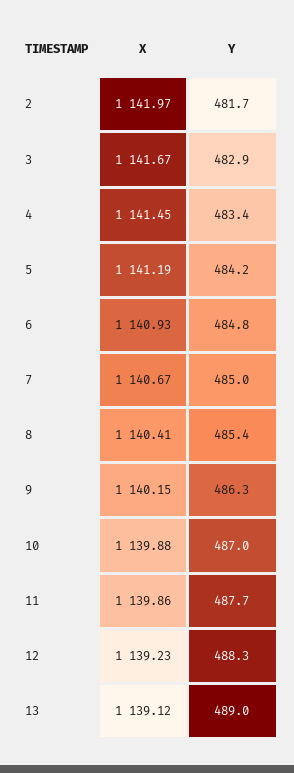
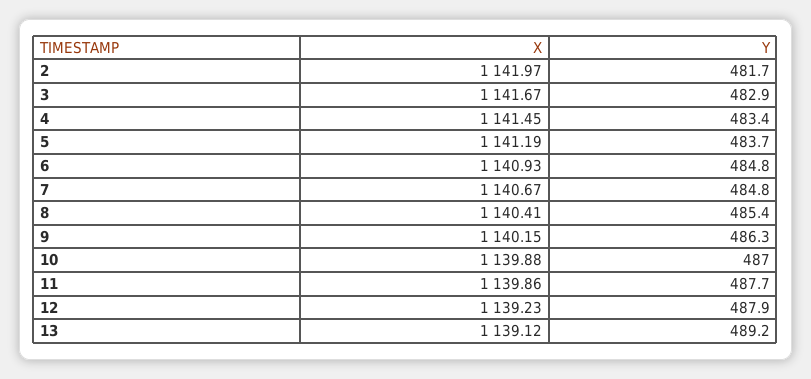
Y, 5: 484.2 -> 483.7
Y, 7: 485 -> 484.8
Y, 12: 488.3 -> 487.9
Y, 13: 489 -> 489.2

